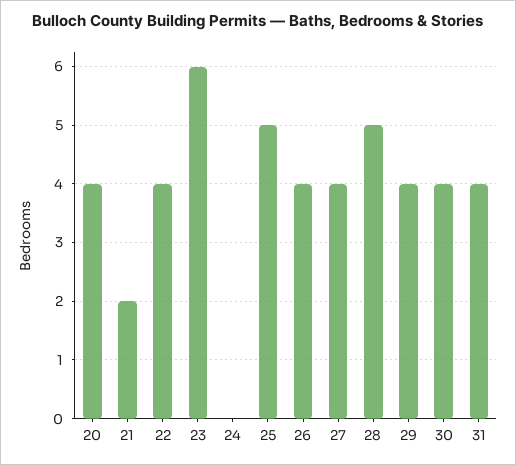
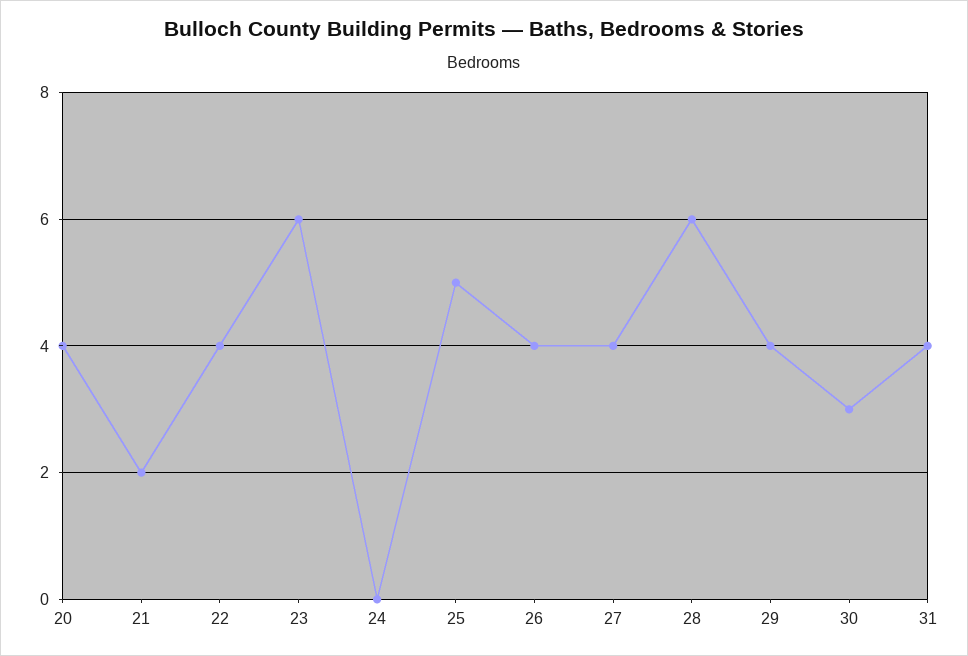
28: 5 -> 6
30: 4 -> 3

